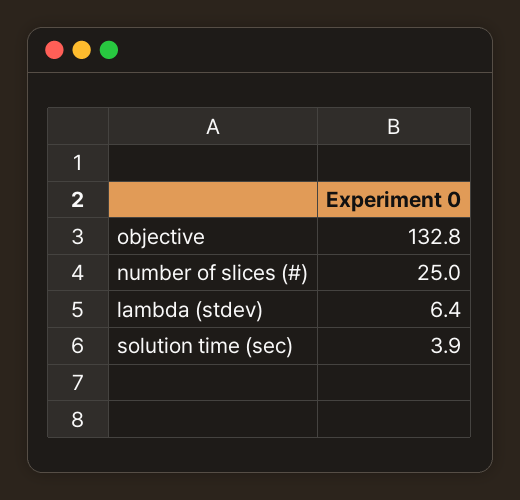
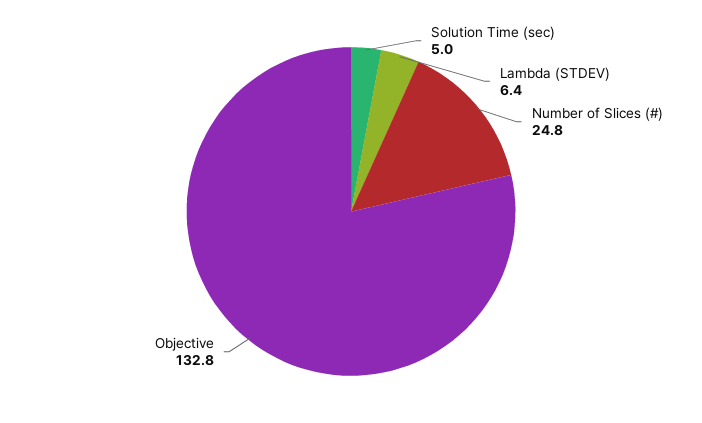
number of slices (#): 25 -> 24.8
solution time (sec): 3.9 -> 5

